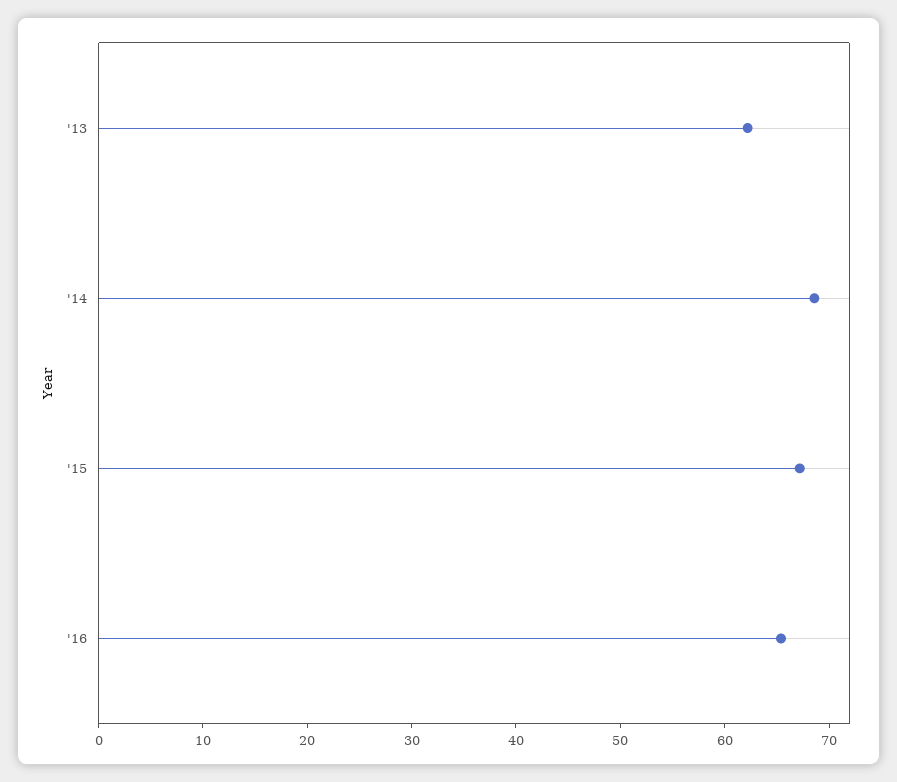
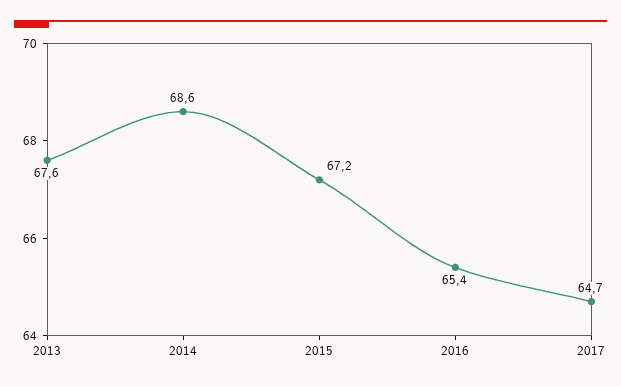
'13: 62 -> 67.6
2017: none -> 64.7

